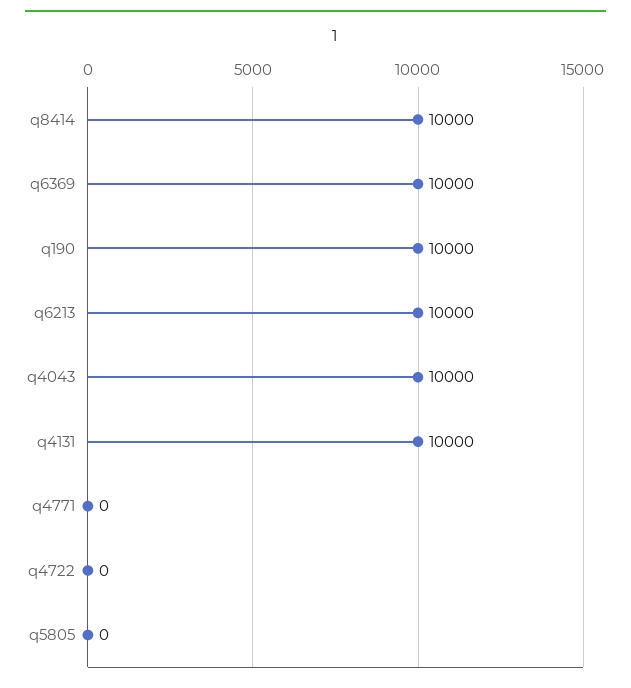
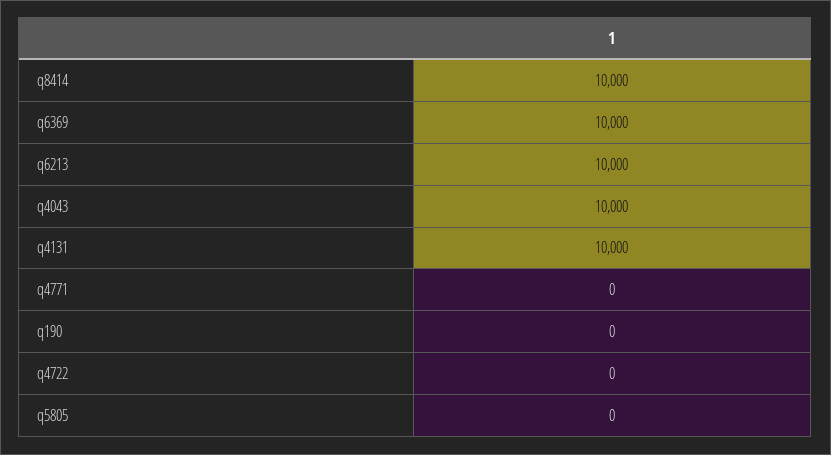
q190: 10000 -> 0

